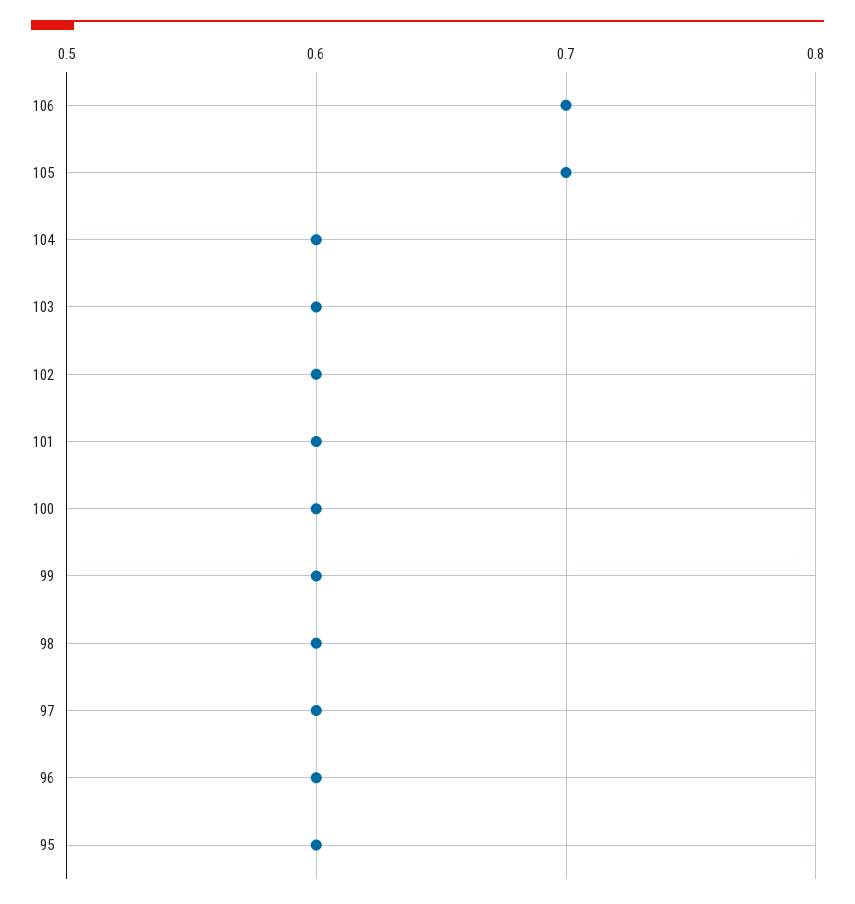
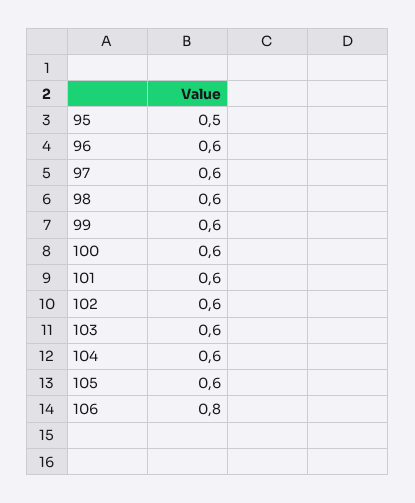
106: 0.7 -> 0.8
105: 0.7 -> 0.6
95: 0.6 -> 0.5

